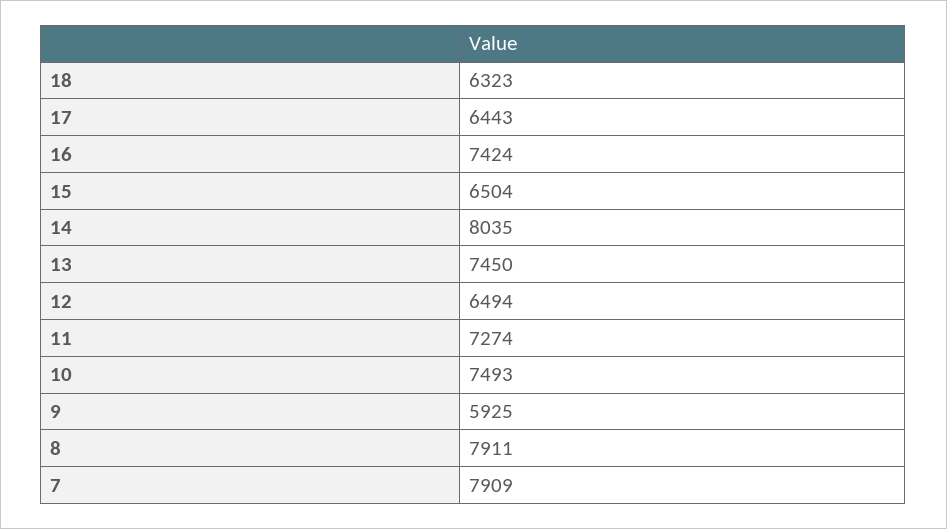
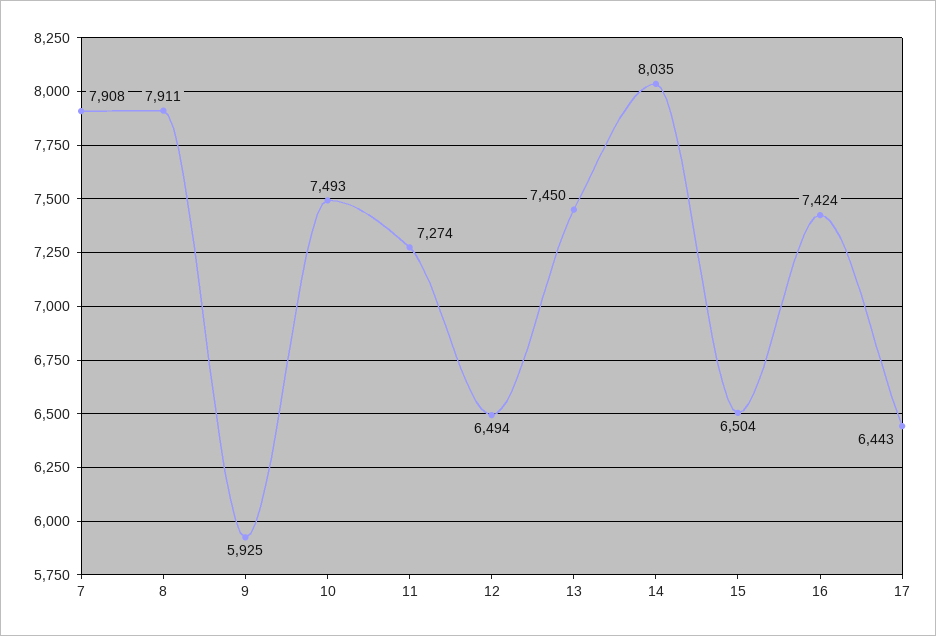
18: 6323 -> none
7: 7909 -> 7908

